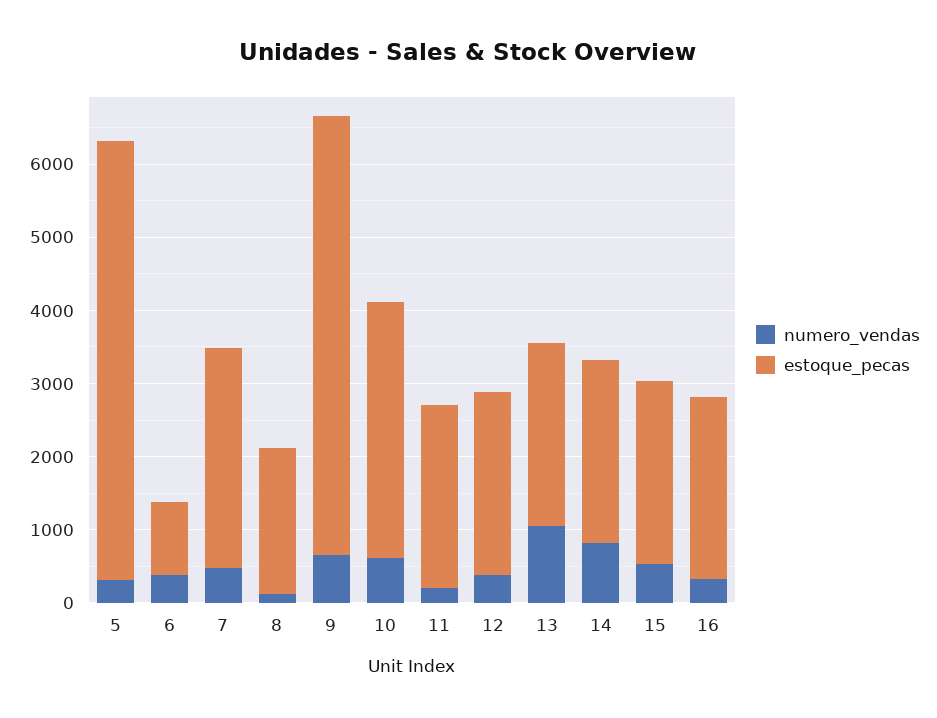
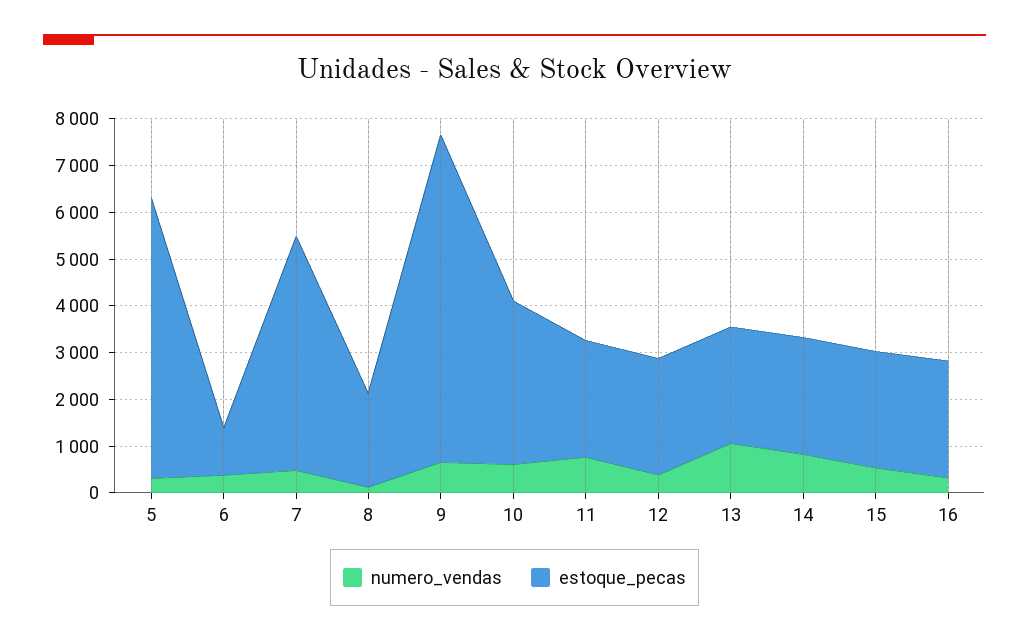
estoque_pecas, 7: 3000 -> 5000
estoque_pecas, 9: 6000 -> 7000
numero_vendas, 11: 200 -> 800

